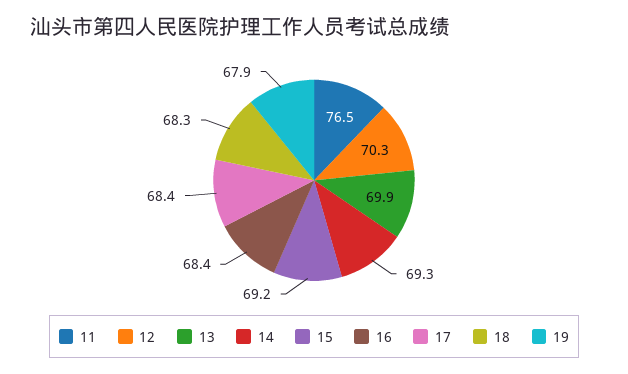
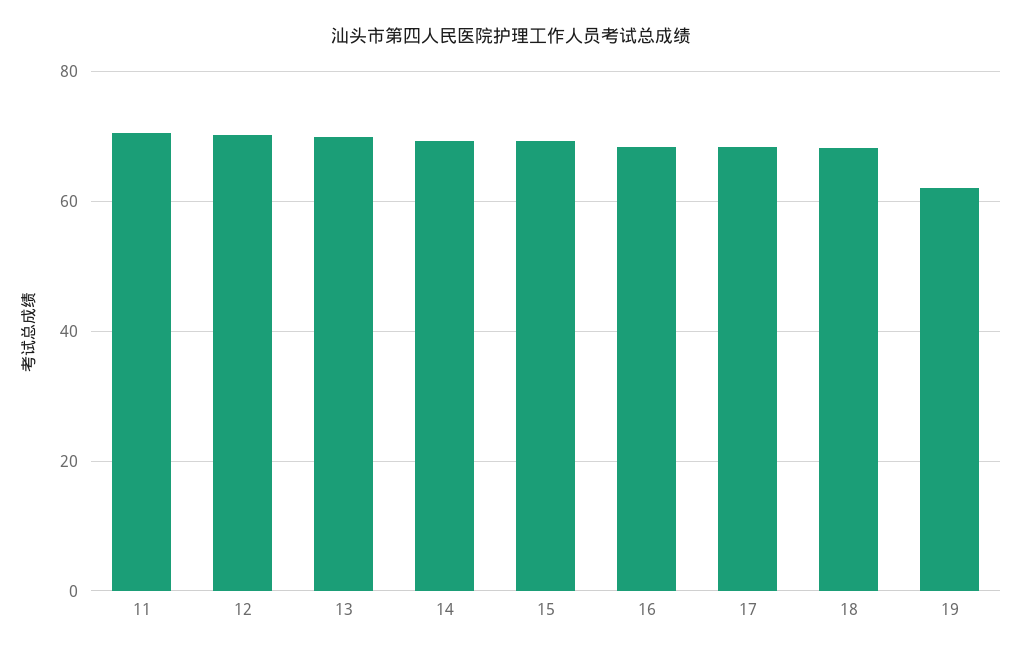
11: 76.5 -> 70
19: 67.9 -> 62

